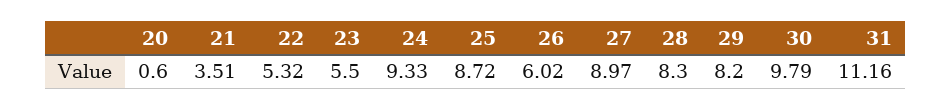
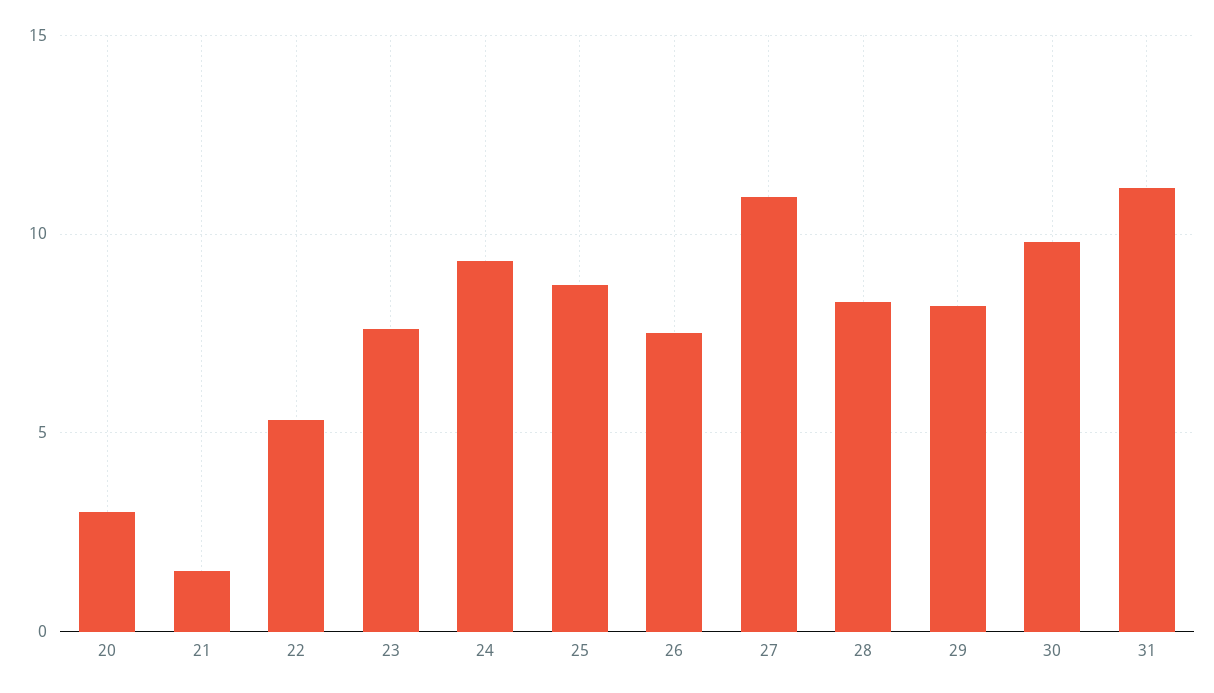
20: 0.6 -> 3
21: 3.51 -> 1.5
23: 5.5 -> 7.5
26: 6.02 -> 7.5
27: 8.97 -> 11

